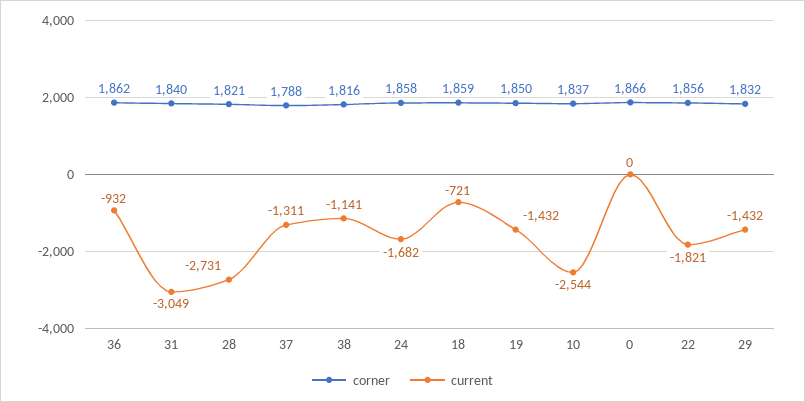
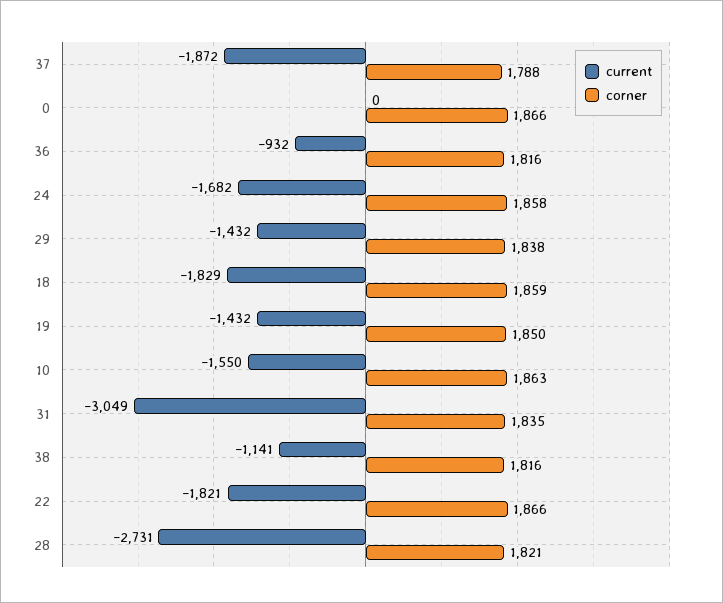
corner, 36: 1862 -> 1816
corner, 31: 1840 -> 1835
current, 37: -1311 -> -1872
current, 18: -721 -> -1829
corner, 10: 1837 -> 1863
current, 10: -2544 -> -1550
corner, 22: 1856 -> 1866
corner, 29: 1832 -> 1838

